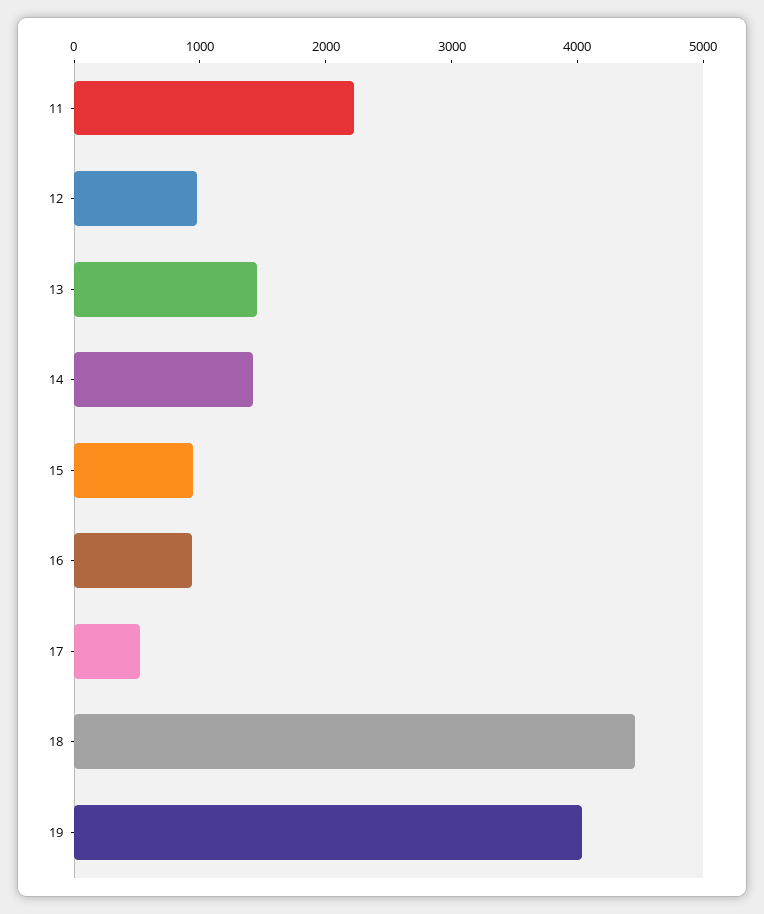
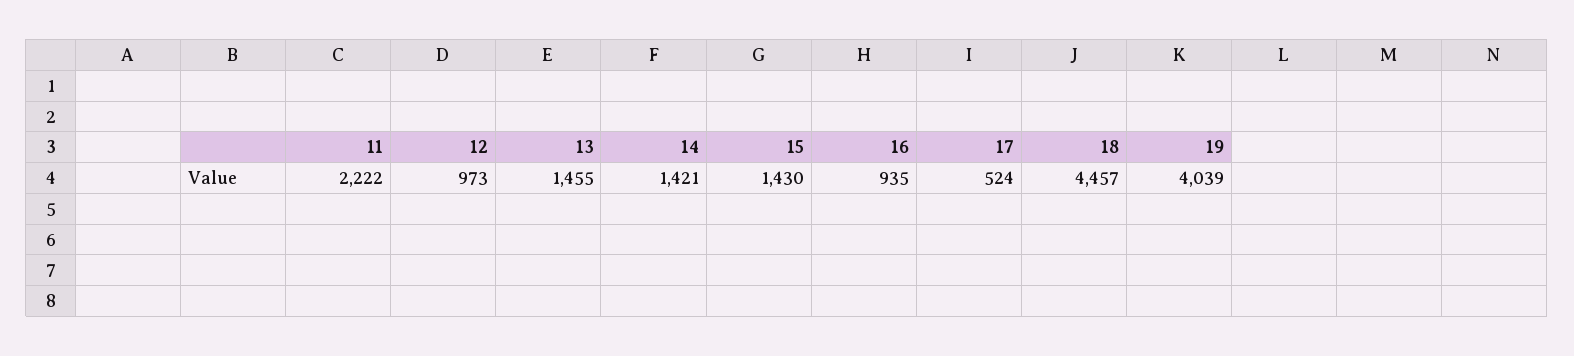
15: 1000 -> 1430

